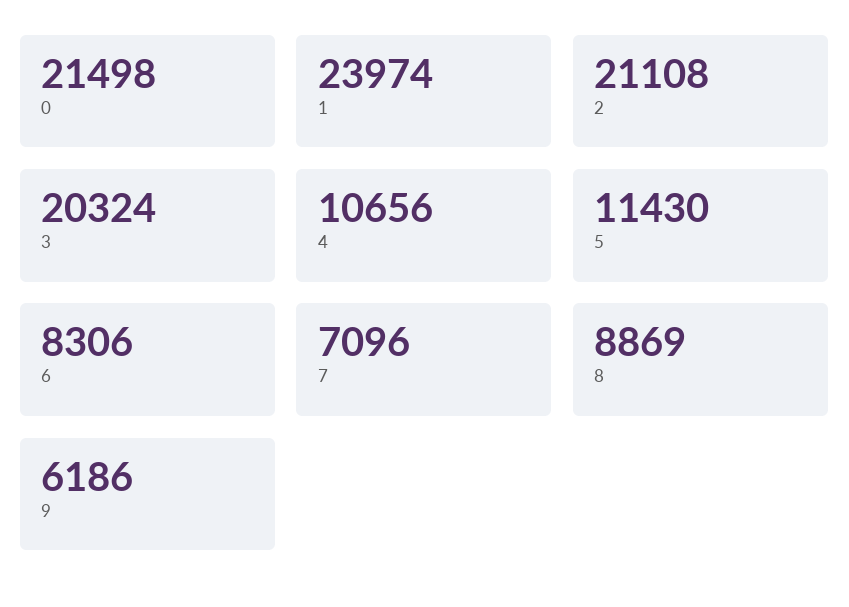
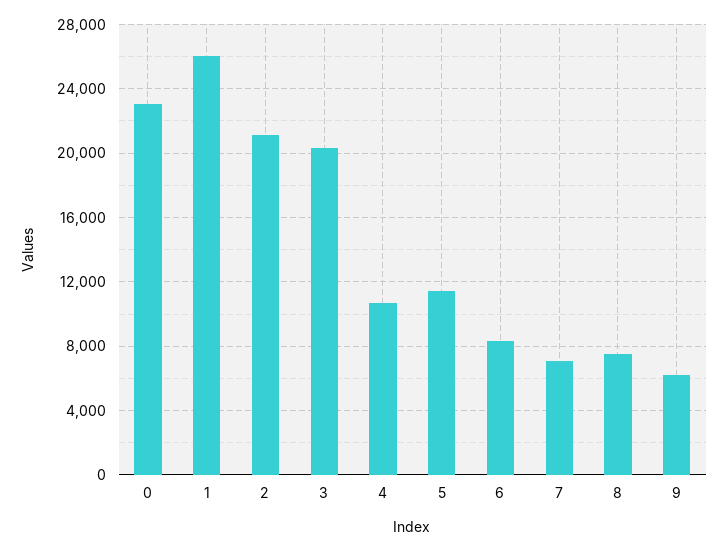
0: 21498 -> 23000
1: 23974 -> 26000
8: 8869 -> 7500

